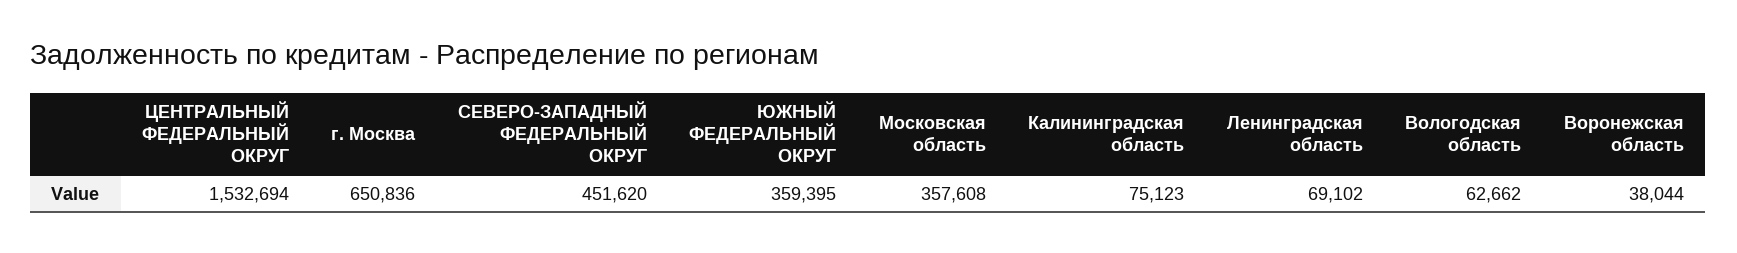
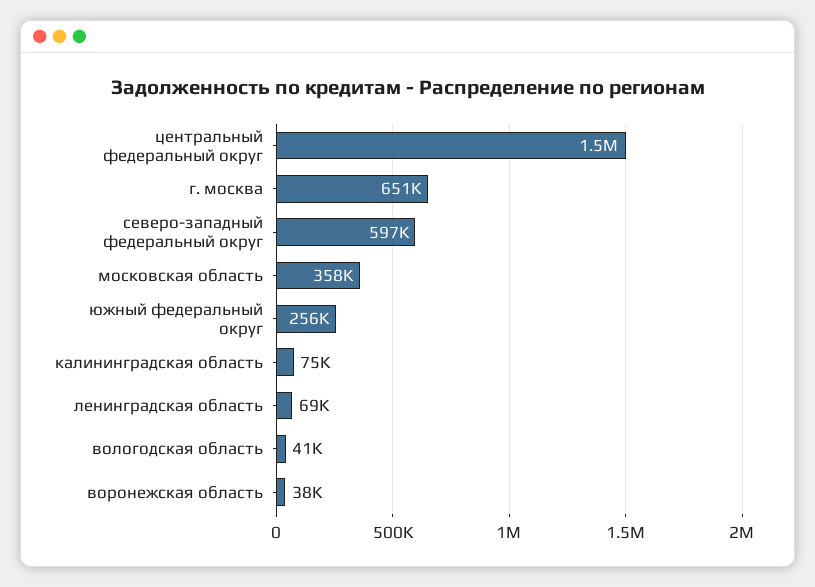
СЕВЕРО-ЗАПАДНЫЙ ФЕДЕРАЛЬНЫЙ ОКРУГ: 451620 -> 597000
ЮЖНЫЙ ФЕДЕРАЛЬНЫЙ ОКРУГ: 359395 -> 256000
Вологодская область: 62662 -> 41000

